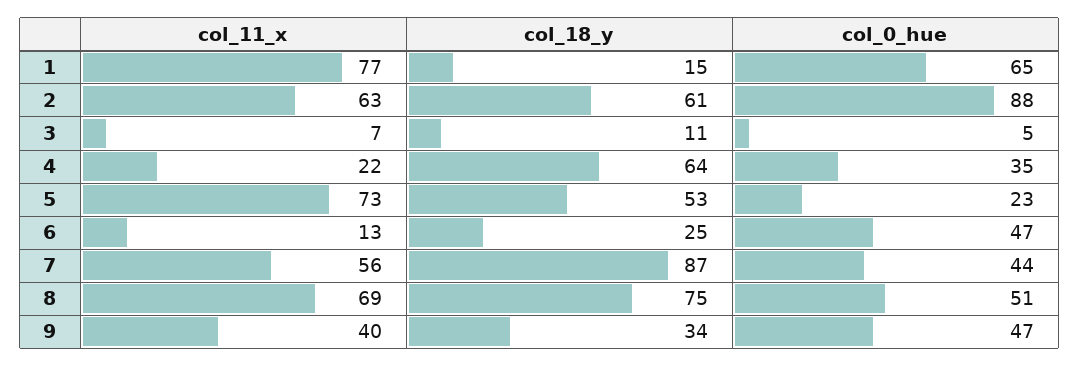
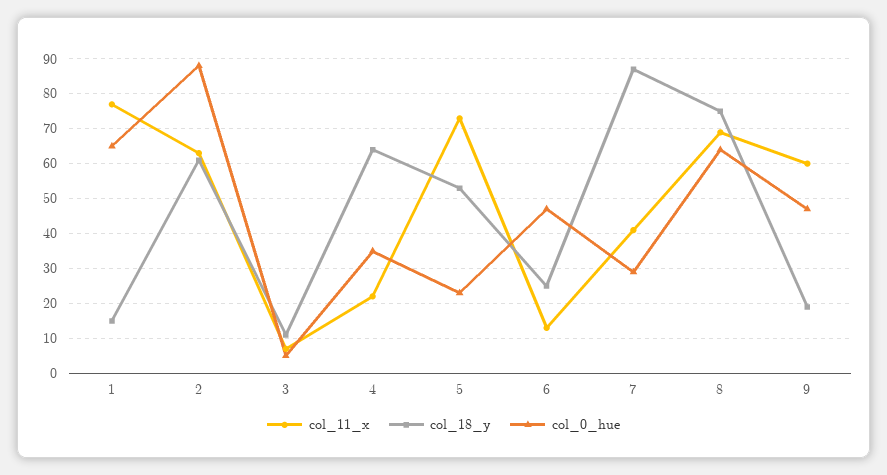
col_11_x, 7: 56 -> 40
col_0_hue, 7: 44 -> 30
col_0_hue, 8: 51 -> 65
col_11_x, 9: 40 -> 60
col_18_y, 9: 34 -> 20

